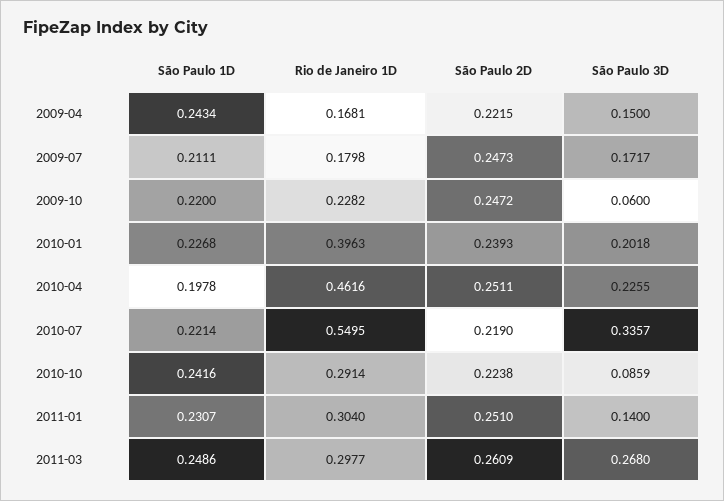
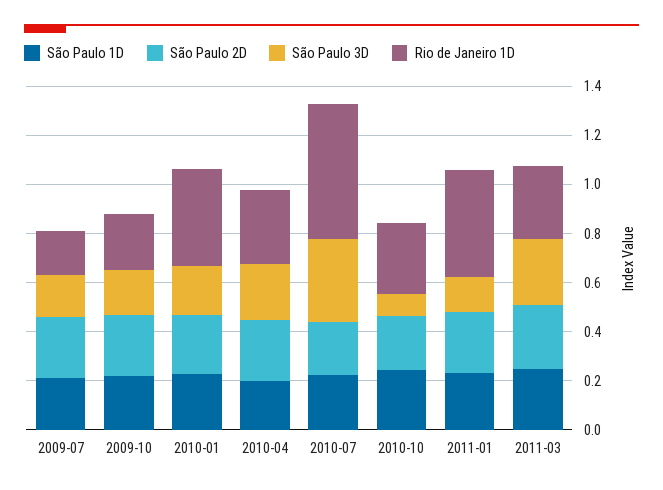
São Paulo 1D, 2009-04: 0.2434 -> none
Rio de Janeiro 1D, 2009-04: 0.1681 -> none
São Paulo 2D, 2009-04: 0.2215 -> none
São Paulo 3D, 2009-04: 0.15 -> none
São Paulo 3D, 2009-10: 0.06 -> 0.2
Rio de Janeiro 1D, 2010-04: 0.4616 -> 0.3
Rio de Janeiro 1D, 2011-01: 0.304 -> 0.45

